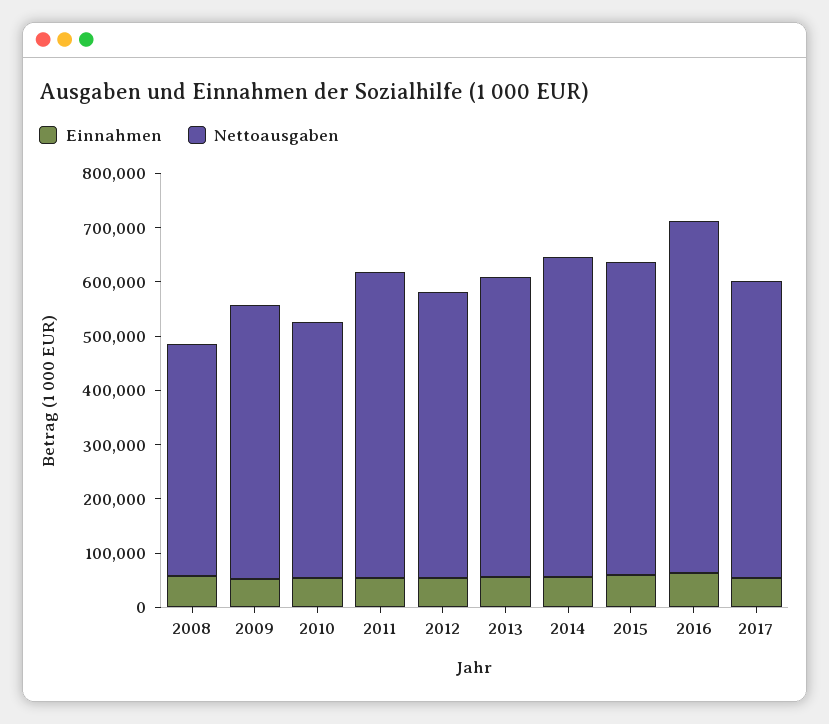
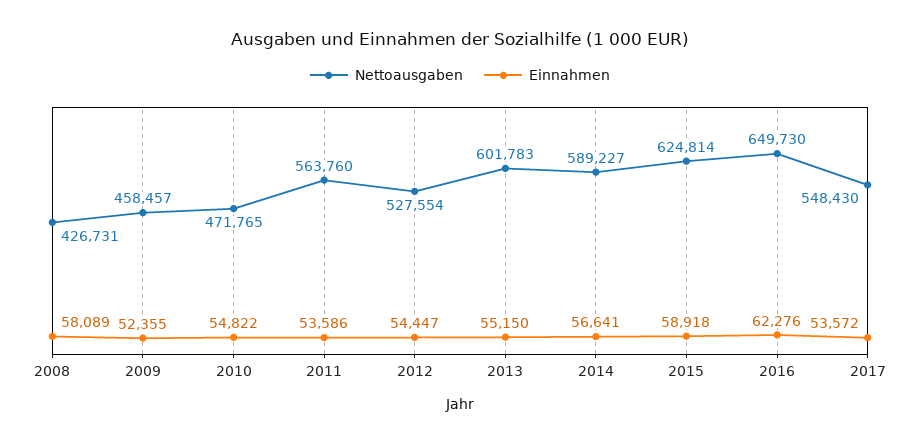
Nettoausgaben, 2009: 500000 -> 458457
Nettoausgaben, 2013: 560000 -> 601783
Nettoausgaben, 2015: 580000 -> 624814

